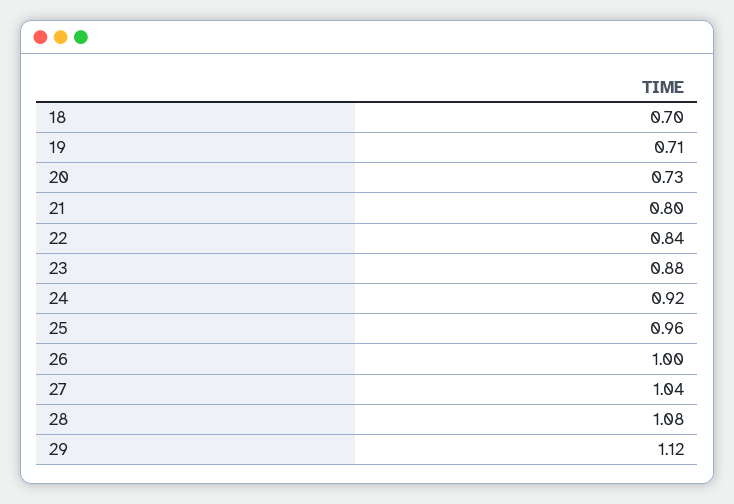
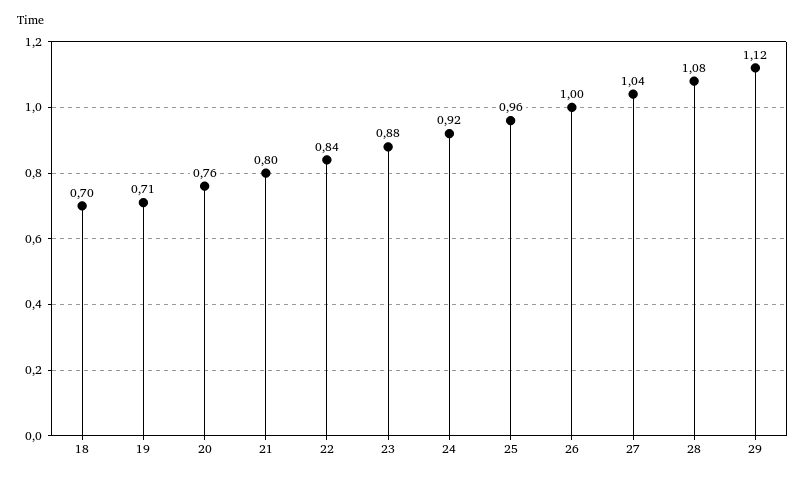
20: 0.73 -> 0.76

